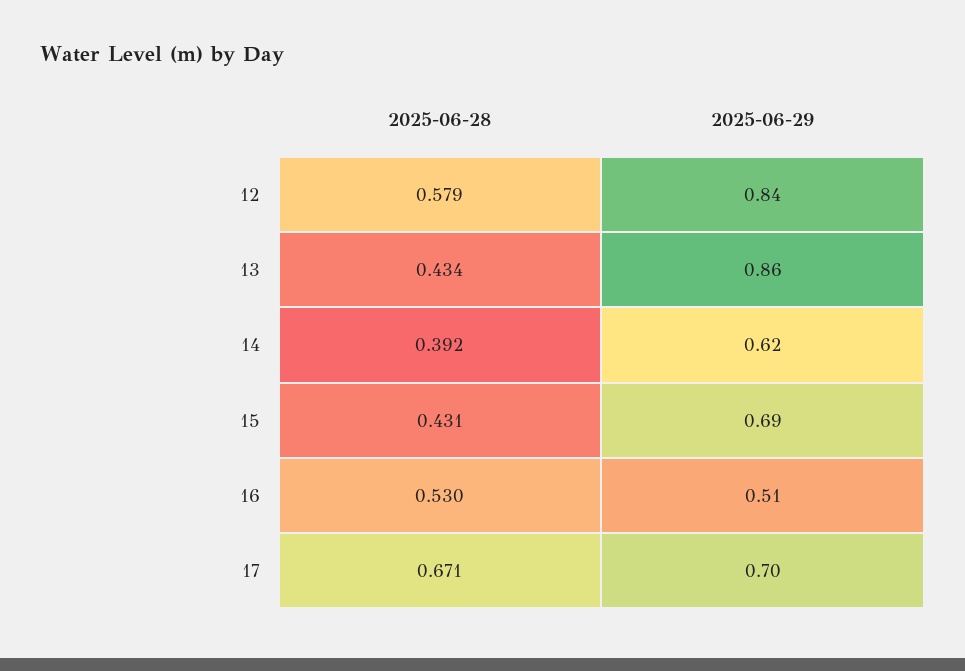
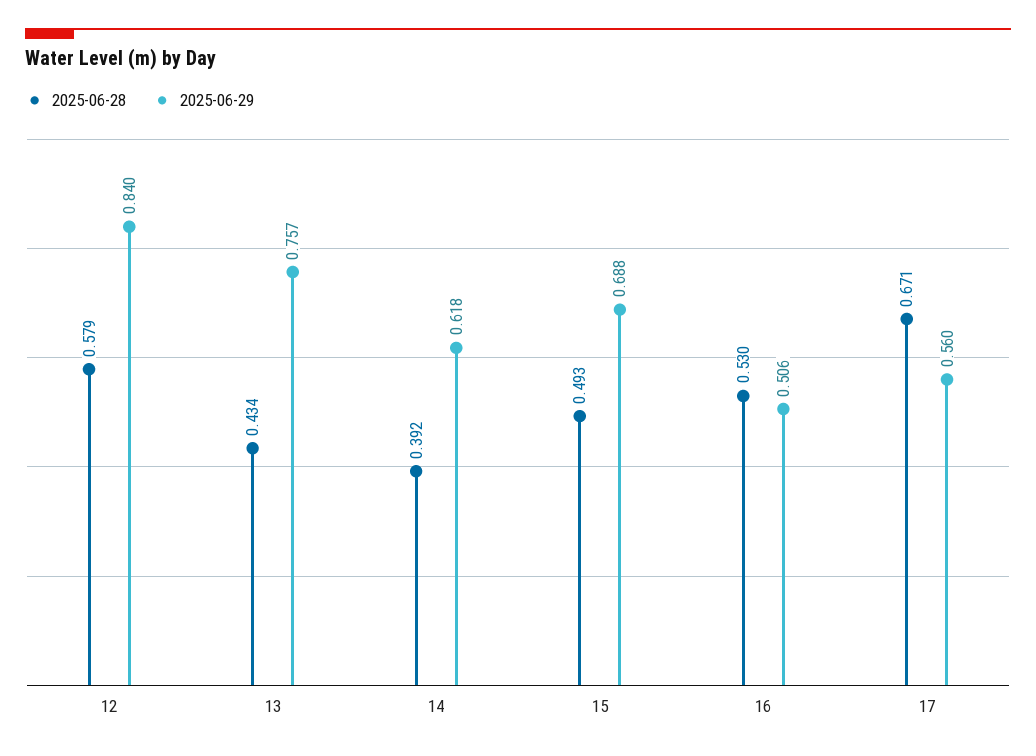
2025-06-29, 13: 0.86 -> 0.757
2025-06-28, 15: 0.431 -> 0.493
2025-06-29, 17: 0.7 -> 0.56

